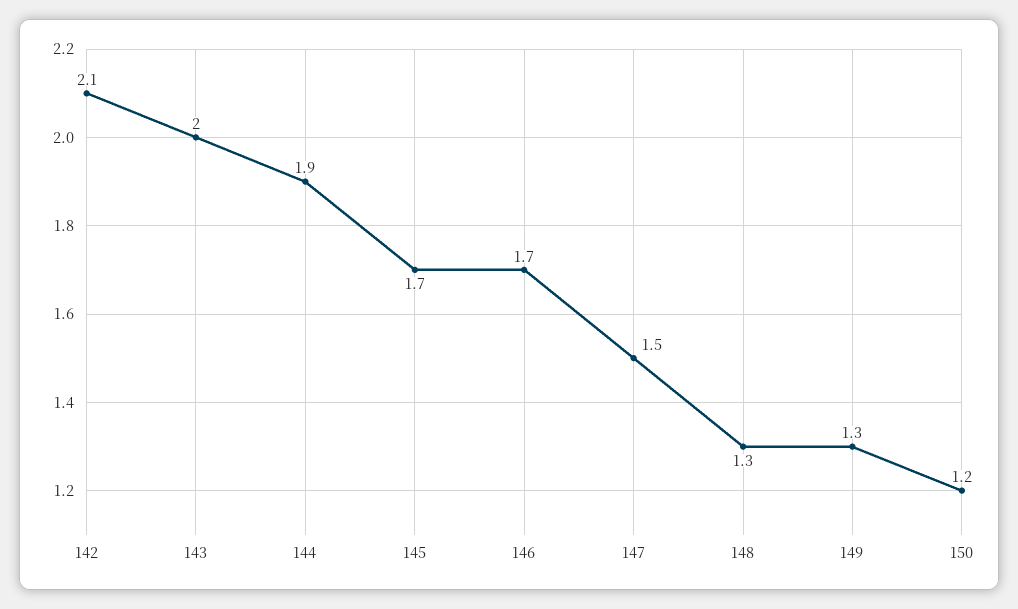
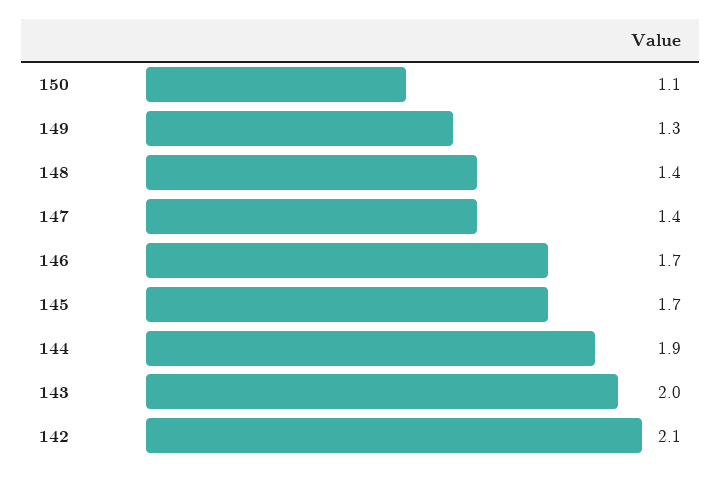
147: 1.5 -> 1.4
148: 1.3 -> 1.4
150: 1.2 -> 1.1

